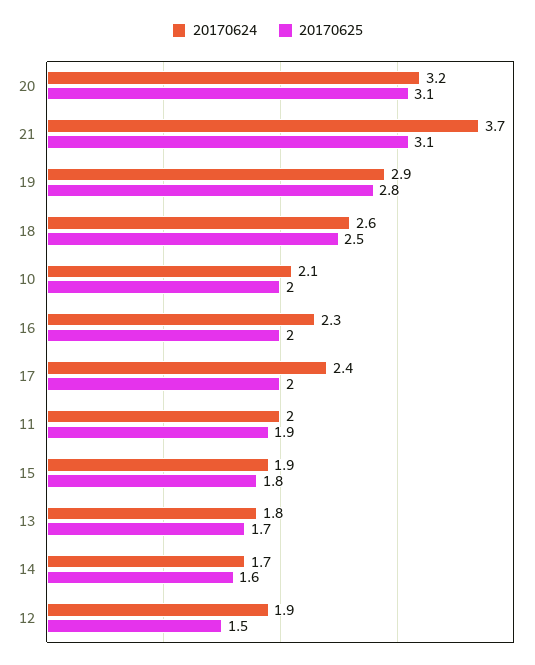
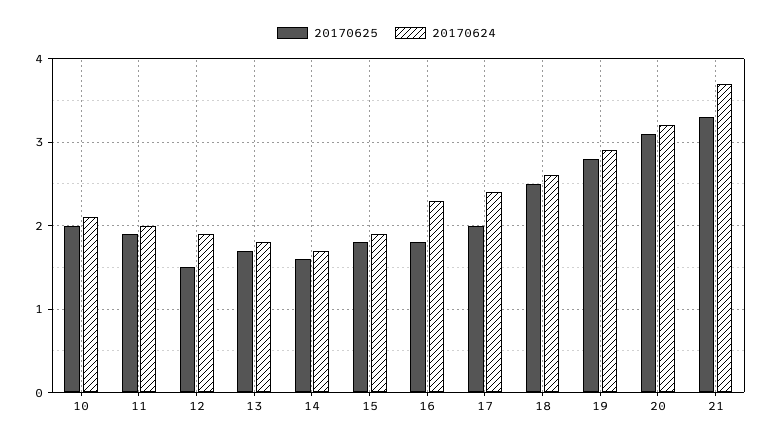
20170625, 21: 3.1 -> 3.3
20170625, 16: 2 -> 1.8

